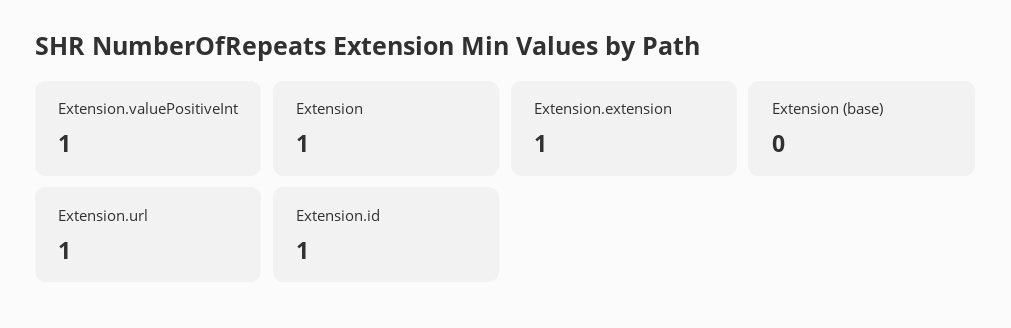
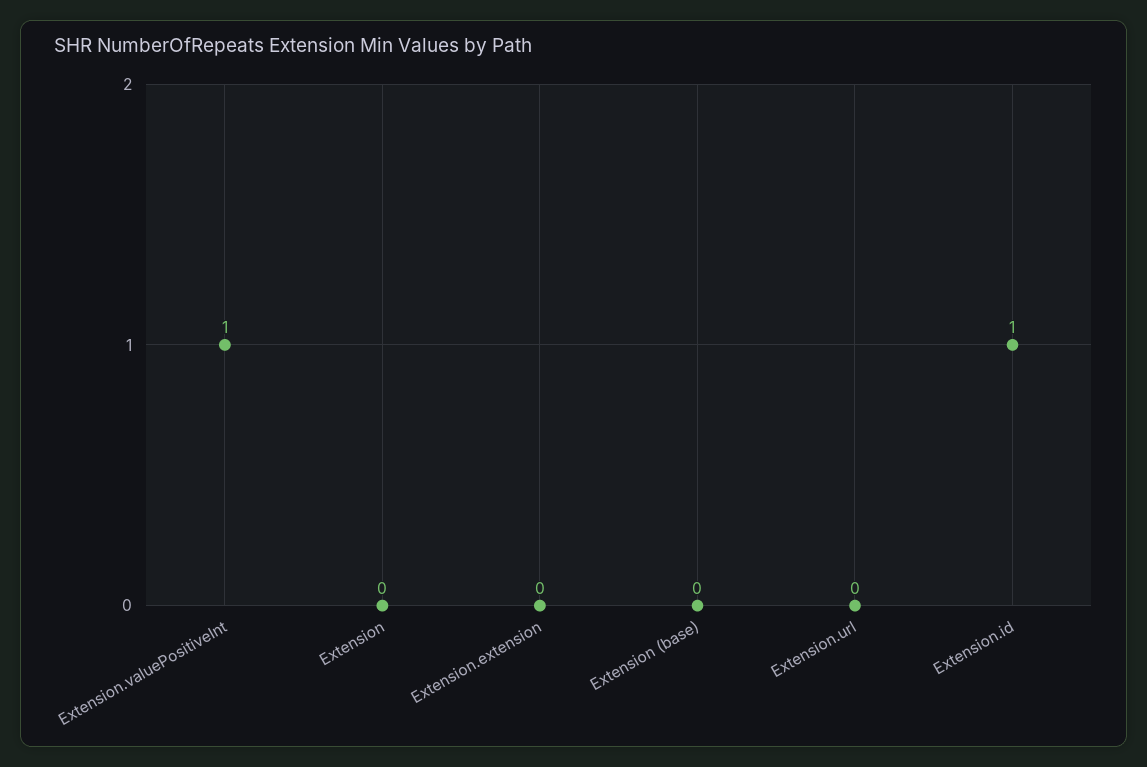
Extension: 1 -> 0
Extension.extension: 1 -> 0
Extension.url: 1 -> 0

